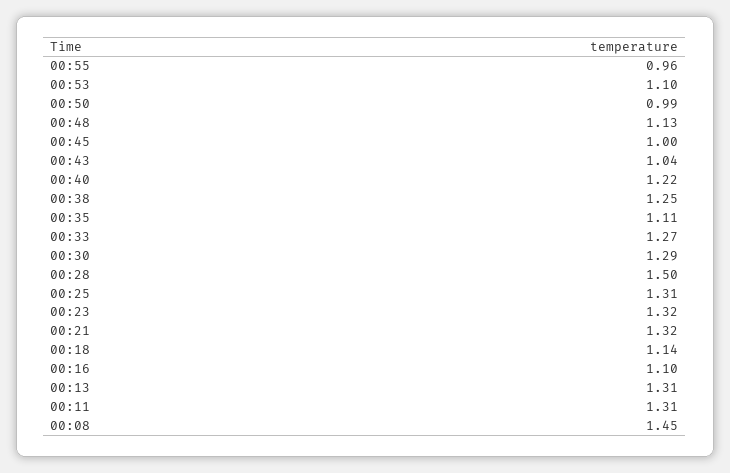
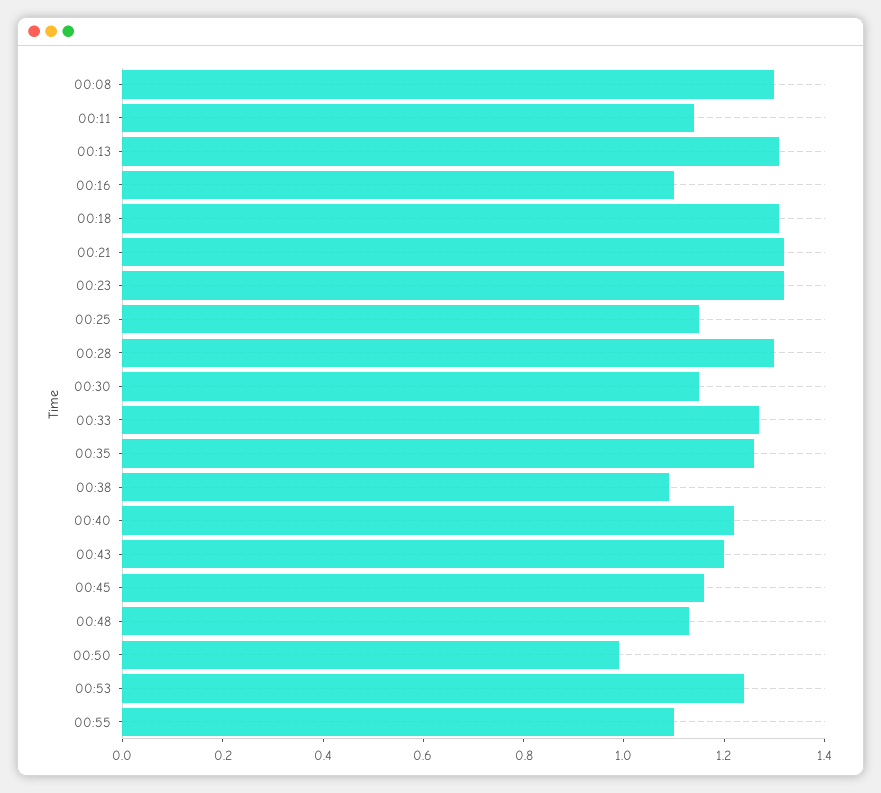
00:55: 0.96 -> 1.1
00:53: 1.1 -> 1.25
00:45: 1 -> 1.15
00:43: 1.04 -> 1.2
00:38: 1.25 -> 1.1
00:35: 1.11 -> 1.25
00:30: 1.29 -> 1.15
00:28: 1.5 -> 1.3
00:25: 1.31 -> 1.15
00:18: 1.14 -> 1.3
00:11: 1.31 -> 1.15
00:08: 1.45 -> 1.3

